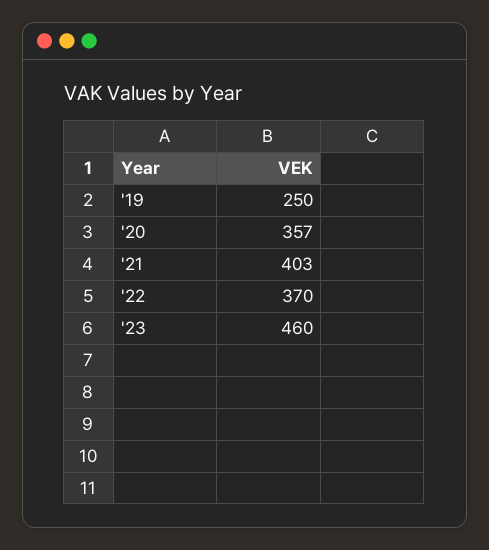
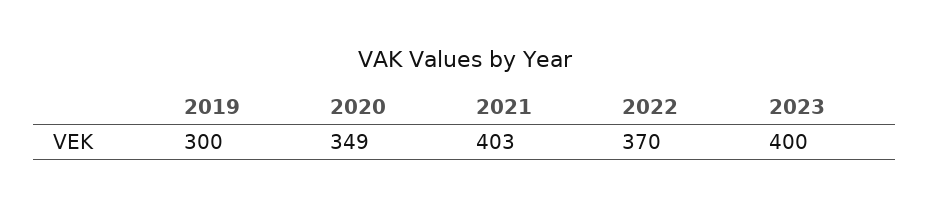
'19: 250 -> 300
'20: 357 -> 349
'23: 460 -> 400

